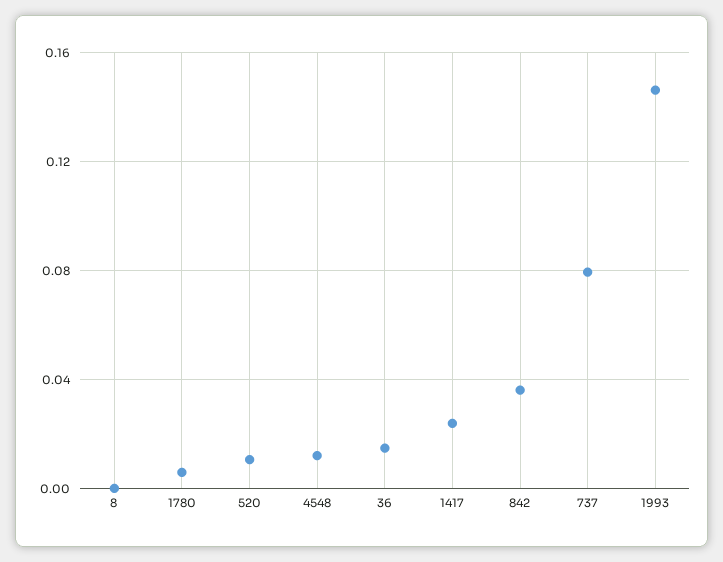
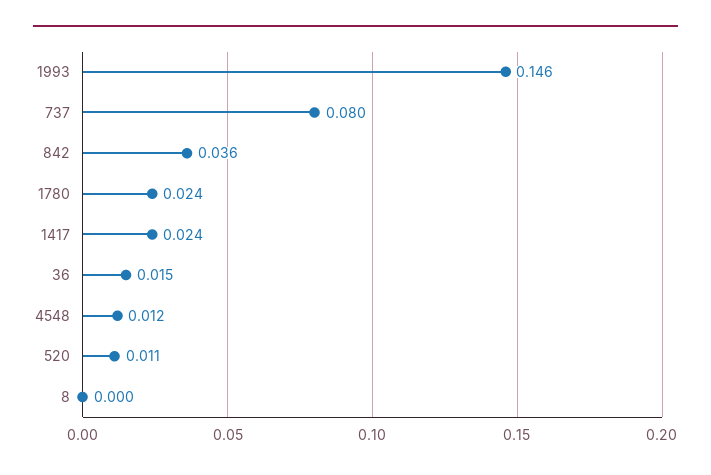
1780: 0.005 -> 0.024

